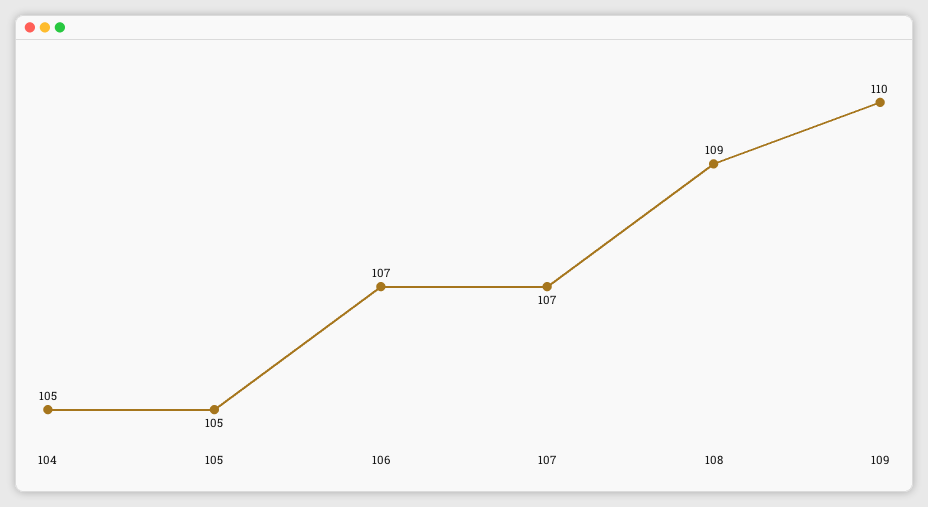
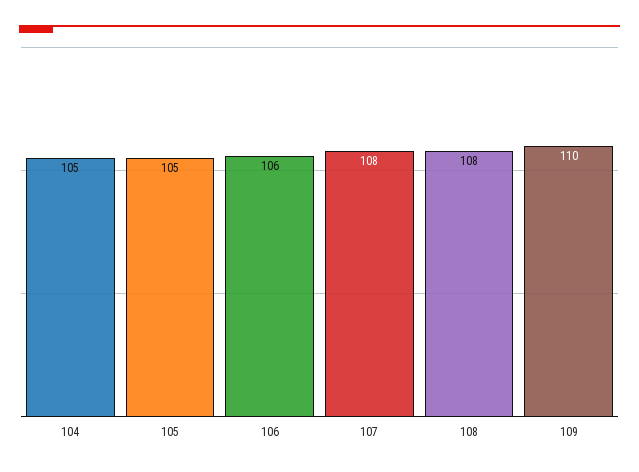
106: 107 -> 106
107: 107 -> 108
108: 109 -> 108

